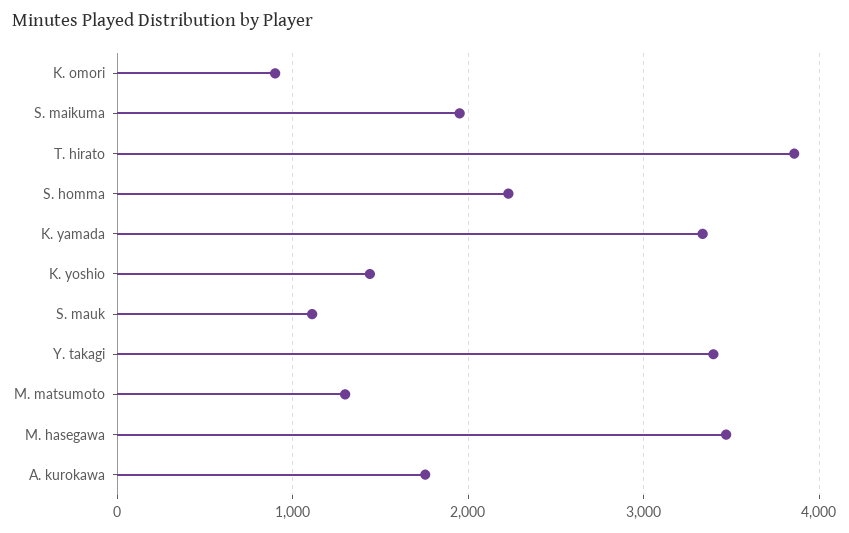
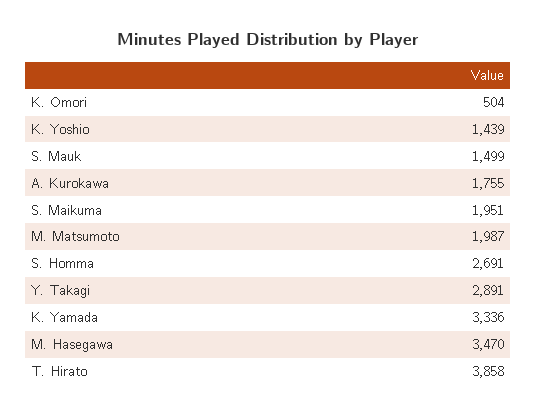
K. omori: 900 -> 504
S. homma: 2200 -> 2691
S. mauk: 1100 -> 1499
Y. takagi: 3400 -> 2891
M. matsumoto: 1300 -> 1987

